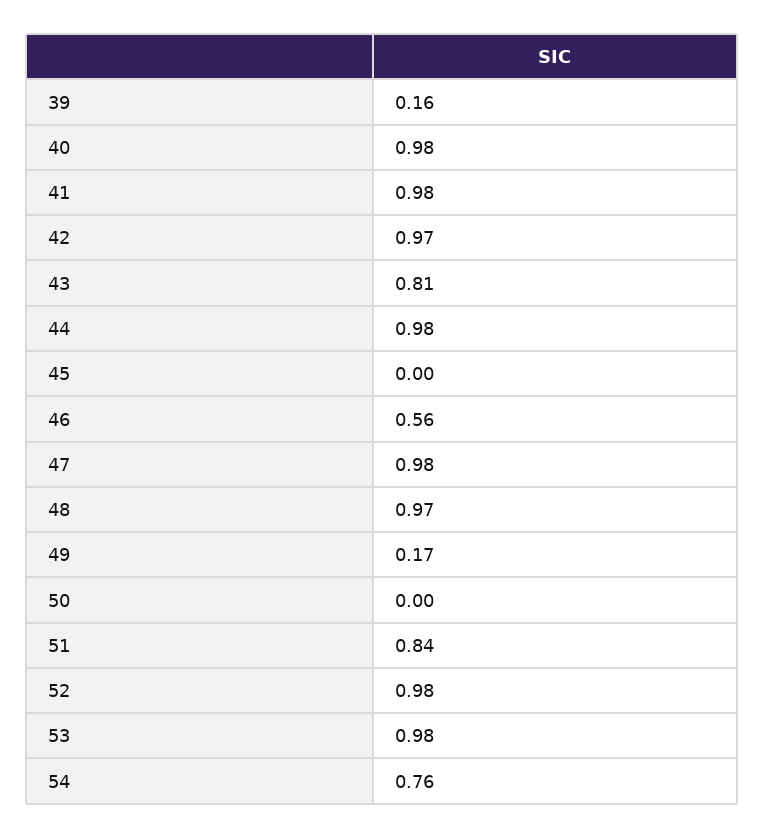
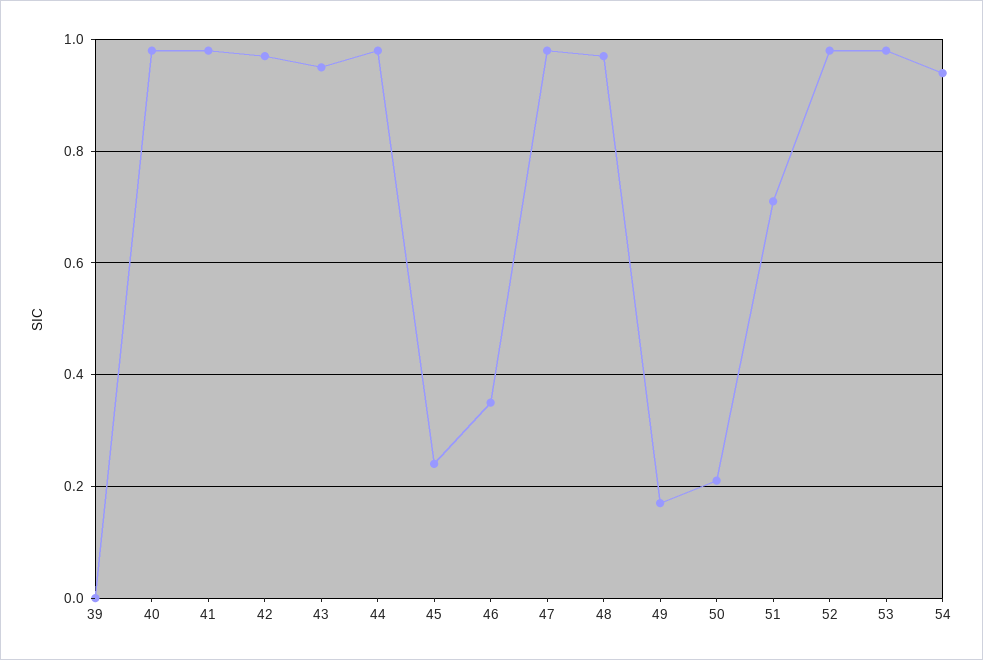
39: 0.16 -> 0
43: 0.81 -> 0.95
45: 0 -> 0.25
46: 0.56 -> 0.35
50: 0 -> 0.2
51: 0.84 -> 0.7
54: 0.76 -> 0.95

